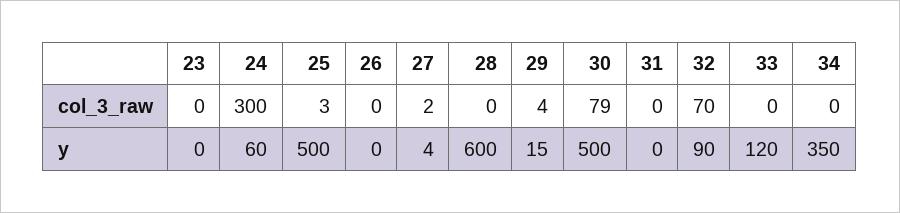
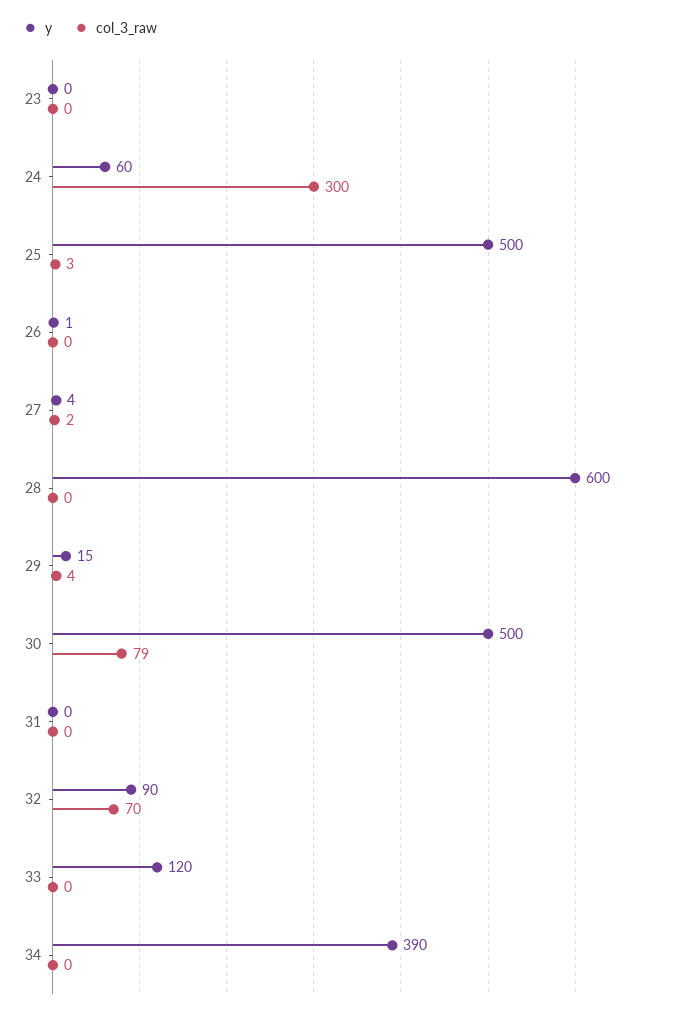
y, 26: 0 -> 1
y, 34: 350 -> 390

